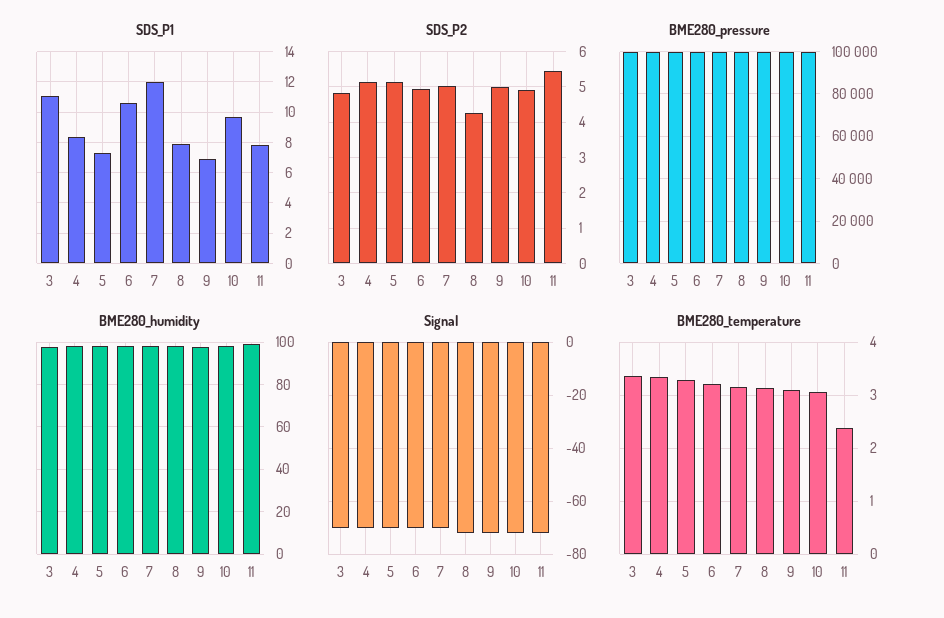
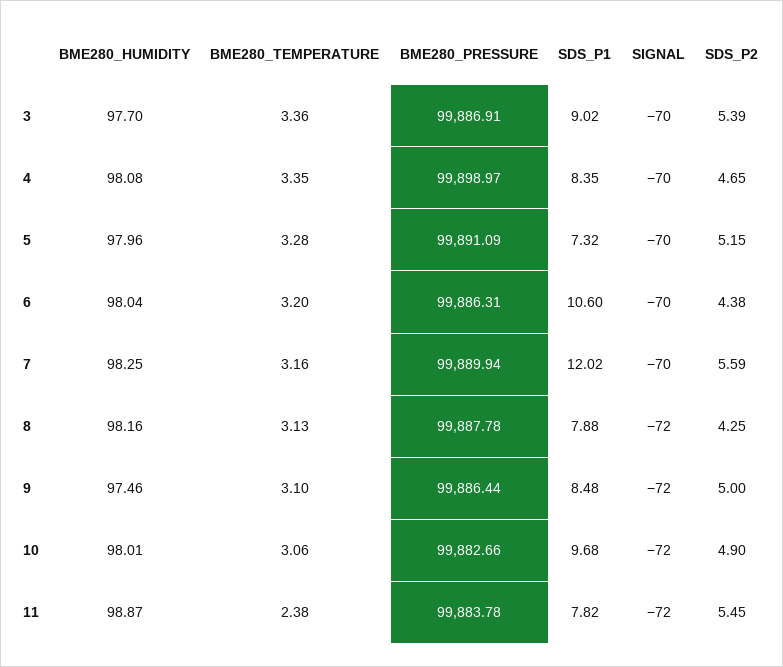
SDS_P1, 3: 11 -> 9.02
SDS_P1, 9: 7 -> 8.48
SDS_P2, 3: 4.8 -> 5.39
SDS_P2, 4: 5.2 -> 4.65
SDS_P2, 6: 5 -> 4.38
SDS_P2, 7: 5 -> 5.59

